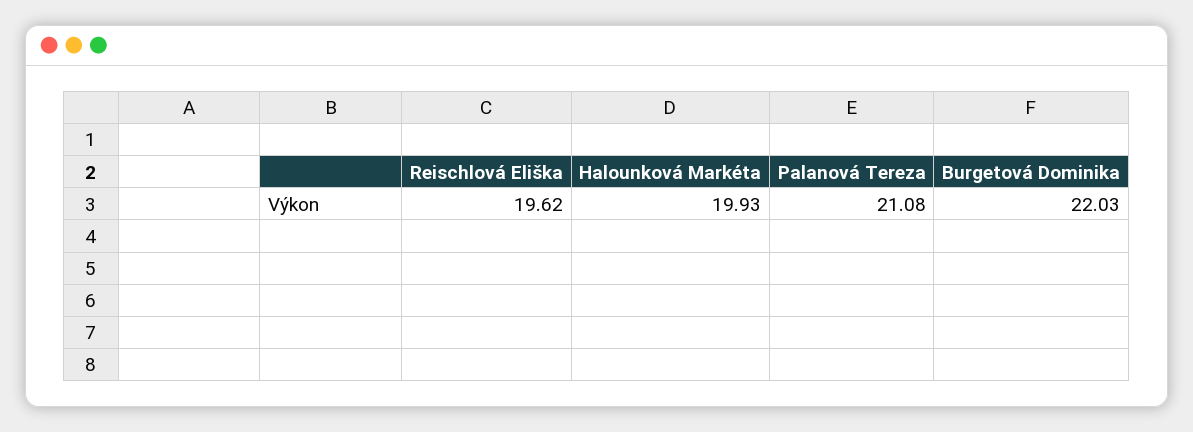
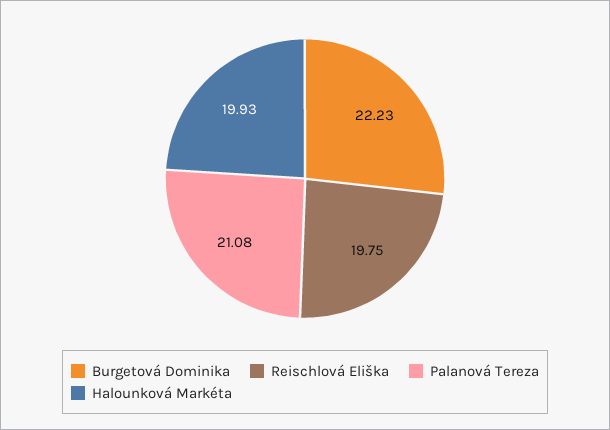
Reischlová Eliška: 19.62 -> 19.75
Burgetová Dominika: 22.03 -> 22.23

